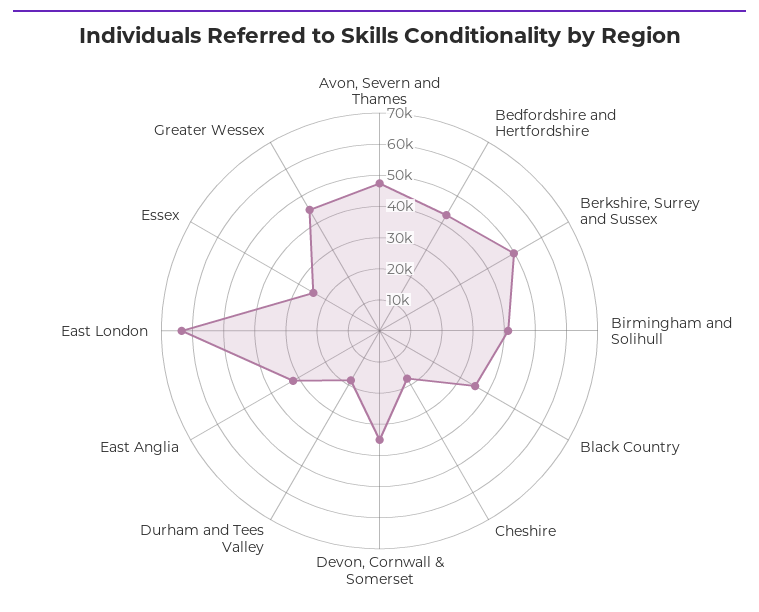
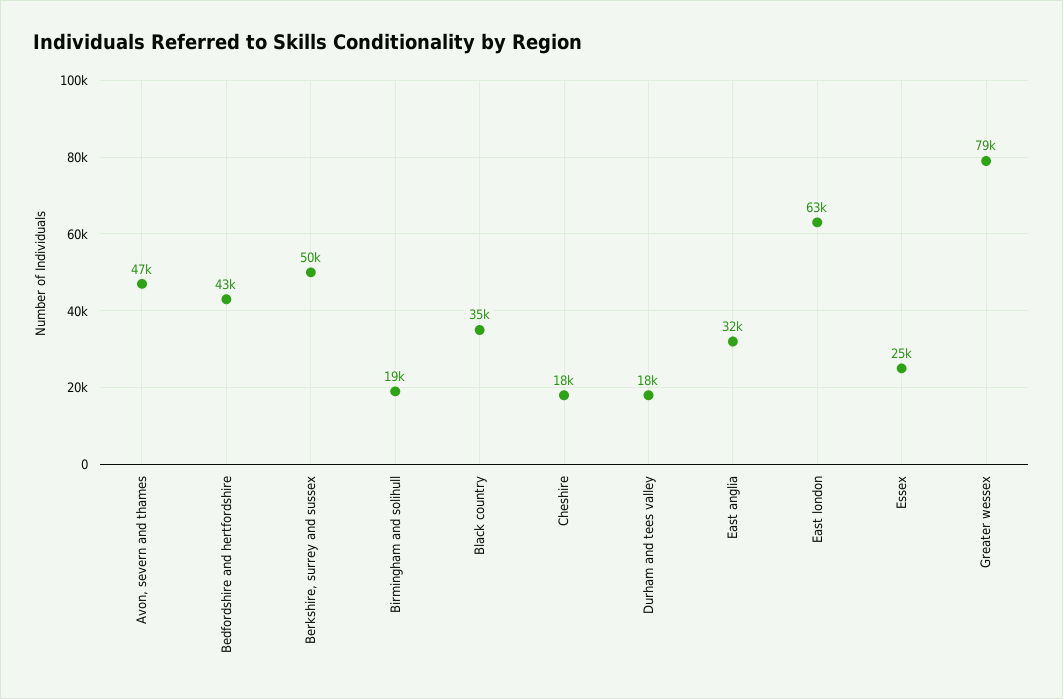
Birmingham and Solihull: 40000 -> 19000
Devon, Cornwall & Somerset: 35000 -> none
Greater Wessex: 45000 -> 79000

